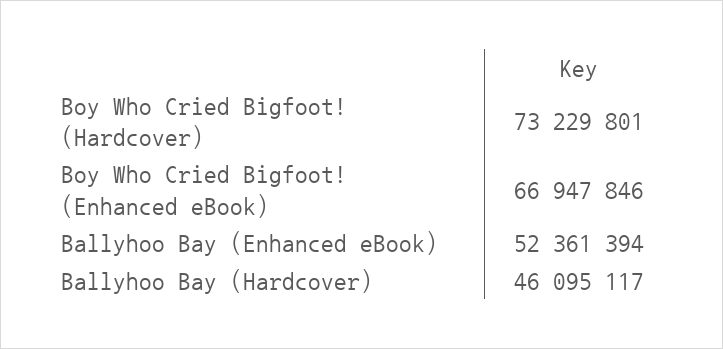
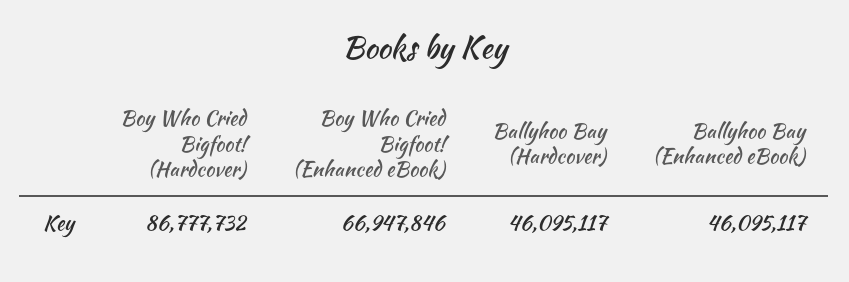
Boy Who Cried Bigfoot! (Hardcover): 73229801 -> 86777732
Ballyhoo Bay (Enhanced eBook): 52361394 -> 46095117

